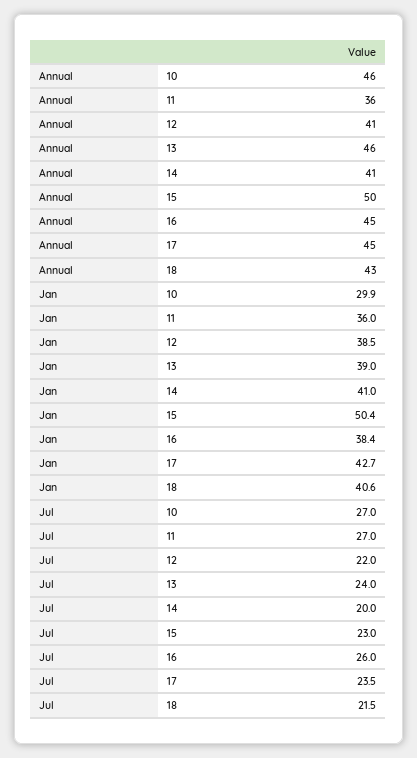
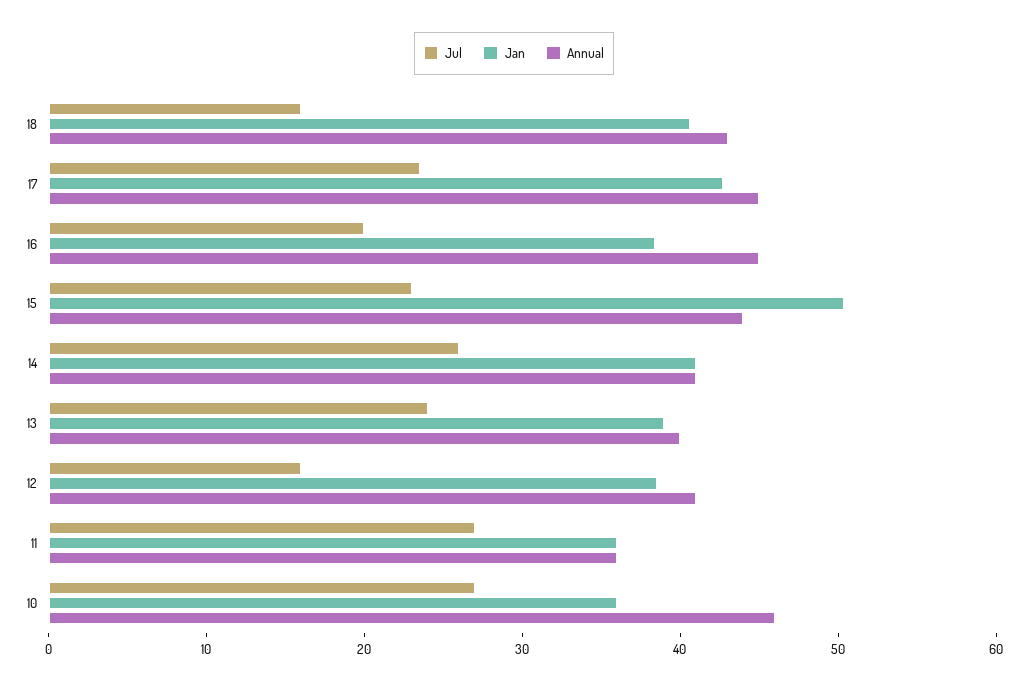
Annual, 13: 46 -> 40
Annual, 15: 50 -> 44
Jan, 10: 29.9 -> 36
Jul, 12: 22 -> 16
Jul, 14: 20 -> 26
Jul, 16: 26 -> 20
Jul, 18: 21.5 -> 16

